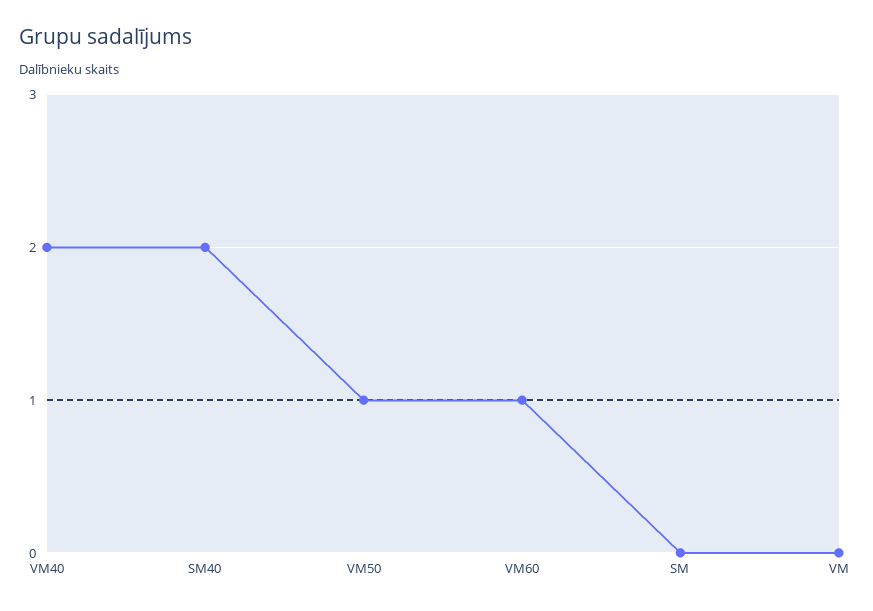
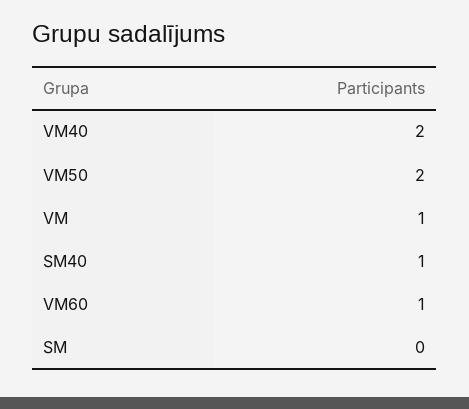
SM40: 2 -> 1
VM50: 1 -> 2
VM: 0 -> 1

